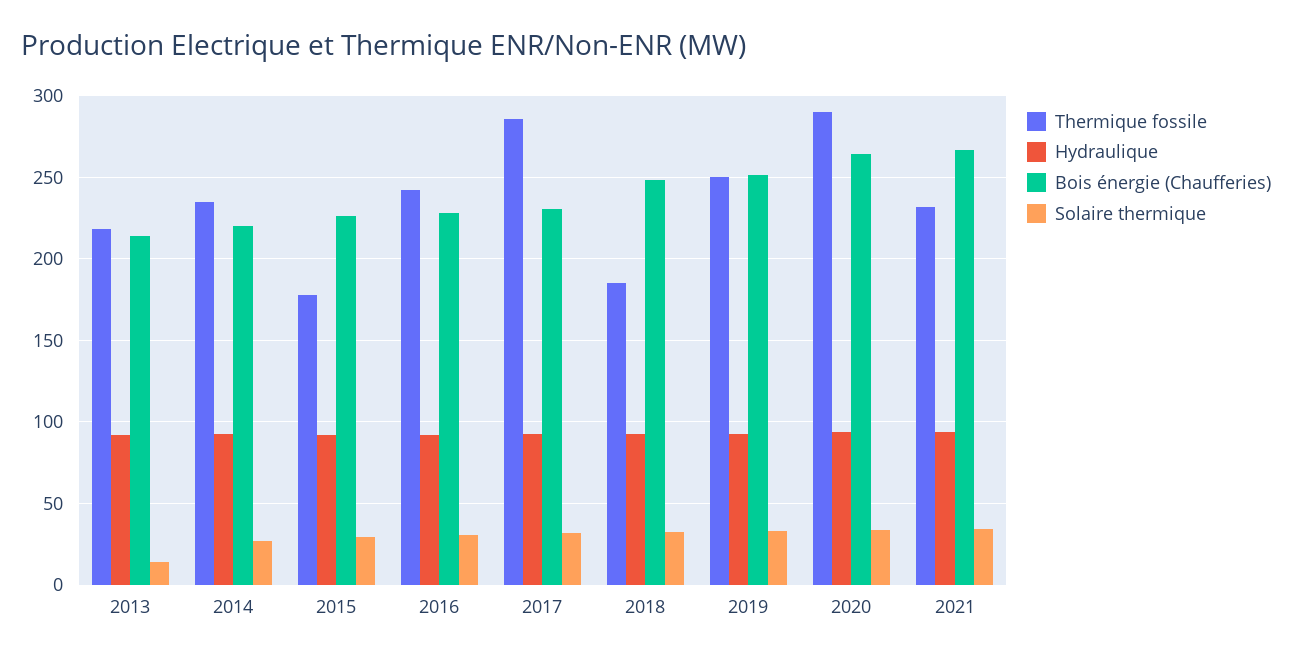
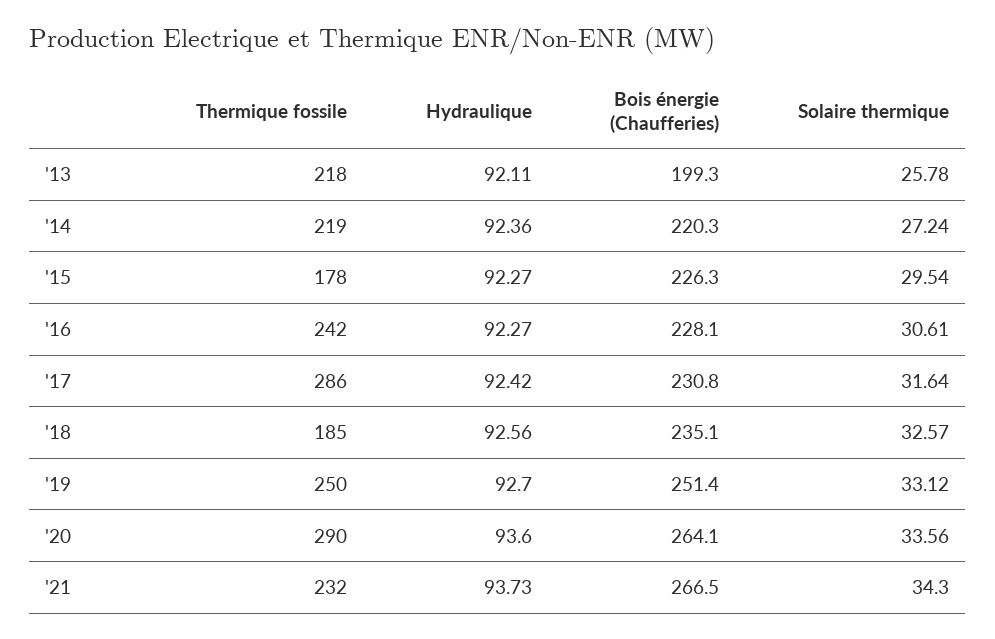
Bois énergie (Chaufferies), 2013: 215 -> 199.3
Solaire thermique, 2013: 15 -> 25.78
Thermique fossile, 2014: 235 -> 219
Bois énergie (Chaufferies), 2018: 250 -> 235.1

